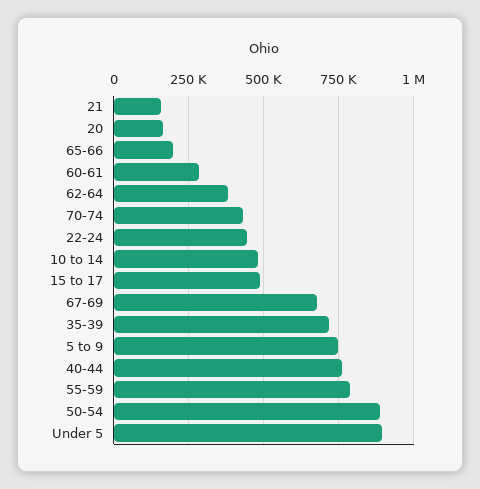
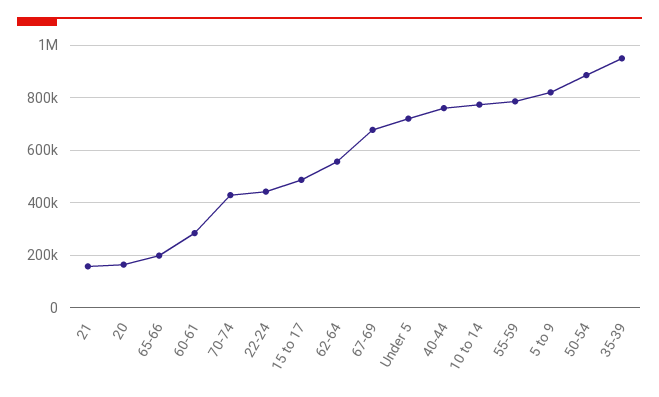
62-64: 375000 -> 550000
10 to 14: 475000 -> 775000
35-39: 725000 -> 950000
5 to 9: 750000 -> 825000
Under 5: 900000 -> 725000

